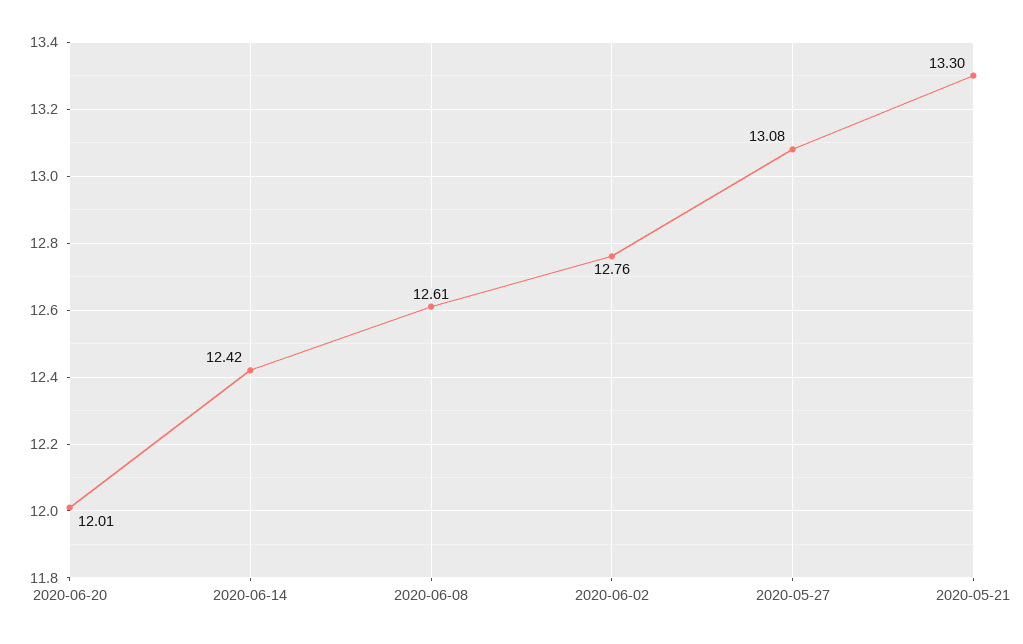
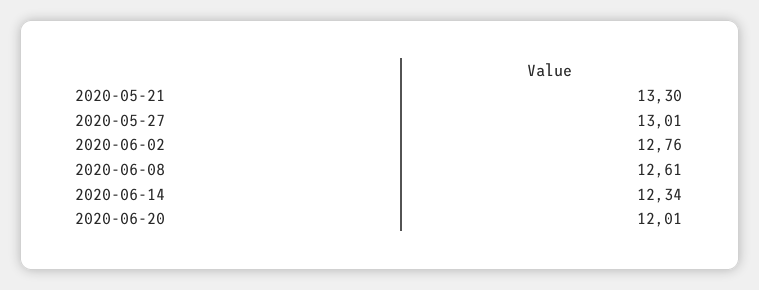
2020-06-14: 12.42 -> 12.34
2020-05-27: 13.08 -> 13.01

